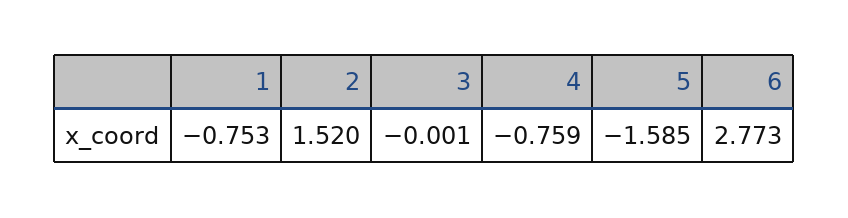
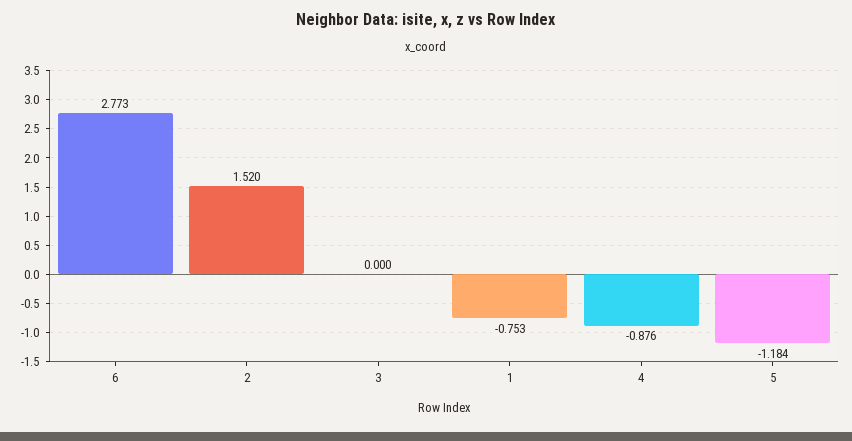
3: -0.001 -> 0
4: -0.759 -> -0.876
5: -1.585 -> -1.184

